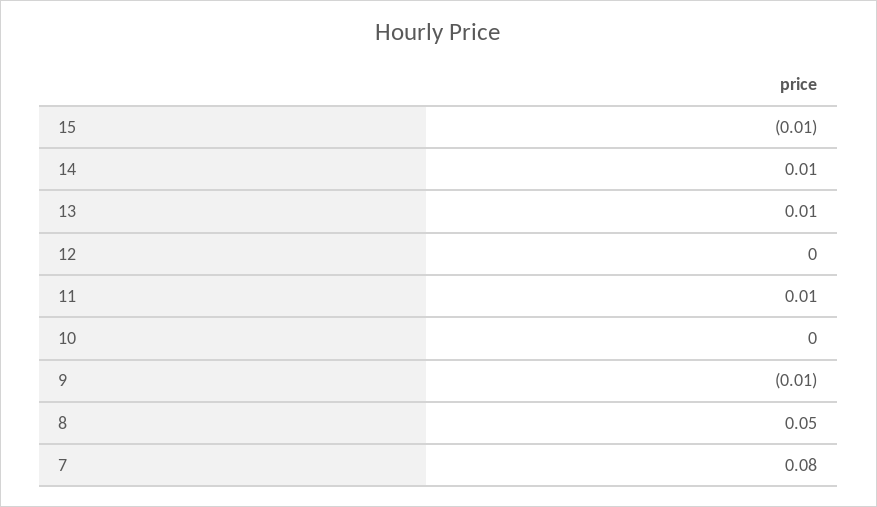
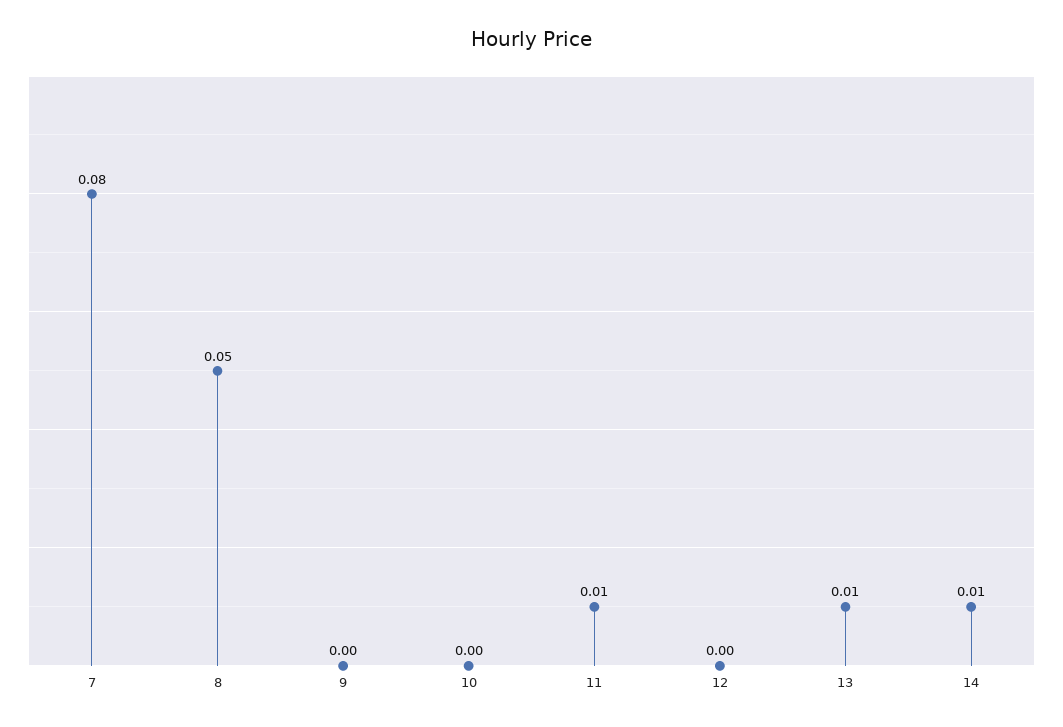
15: -0.01 -> none
9: -0.01 -> 0

